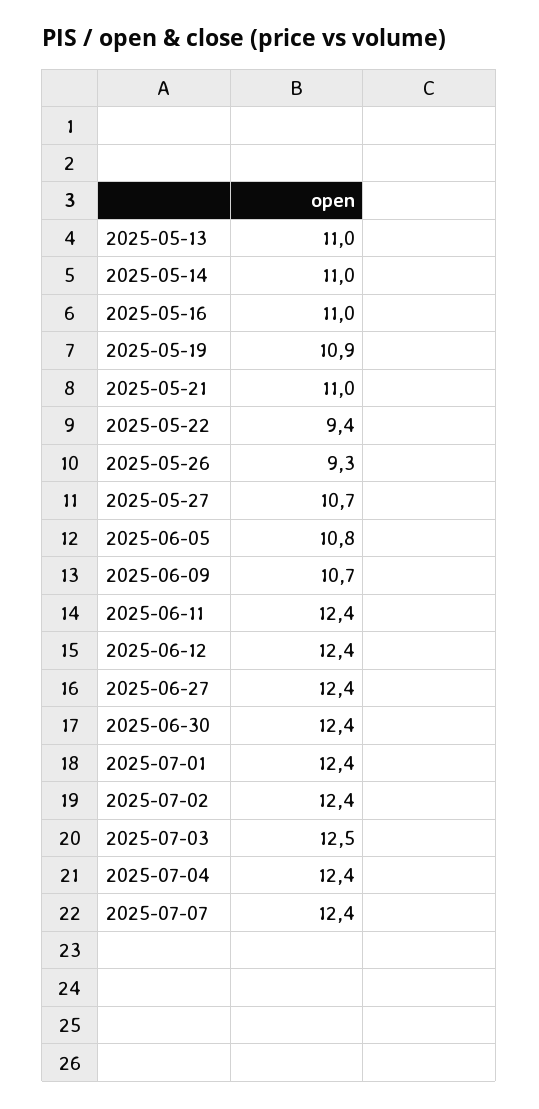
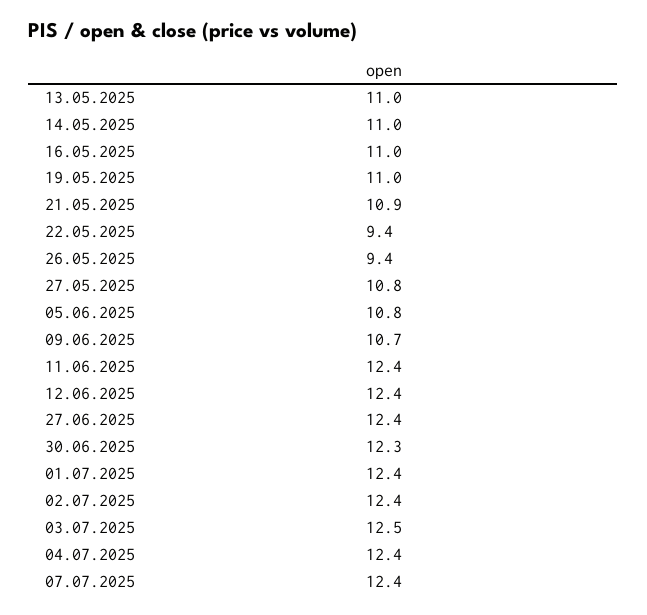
2025-05-19: 10.9 -> 11
2025-05-21: 11 -> 10.9
2025-05-26: 9.3 -> 9.4
2025-05-27: 10.7 -> 10.8
2025-06-30: 12.4 -> 12.3

